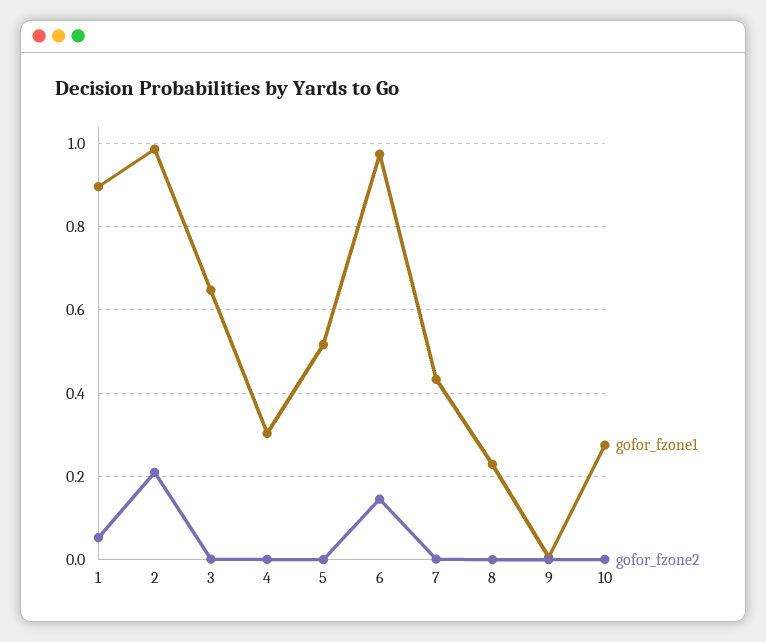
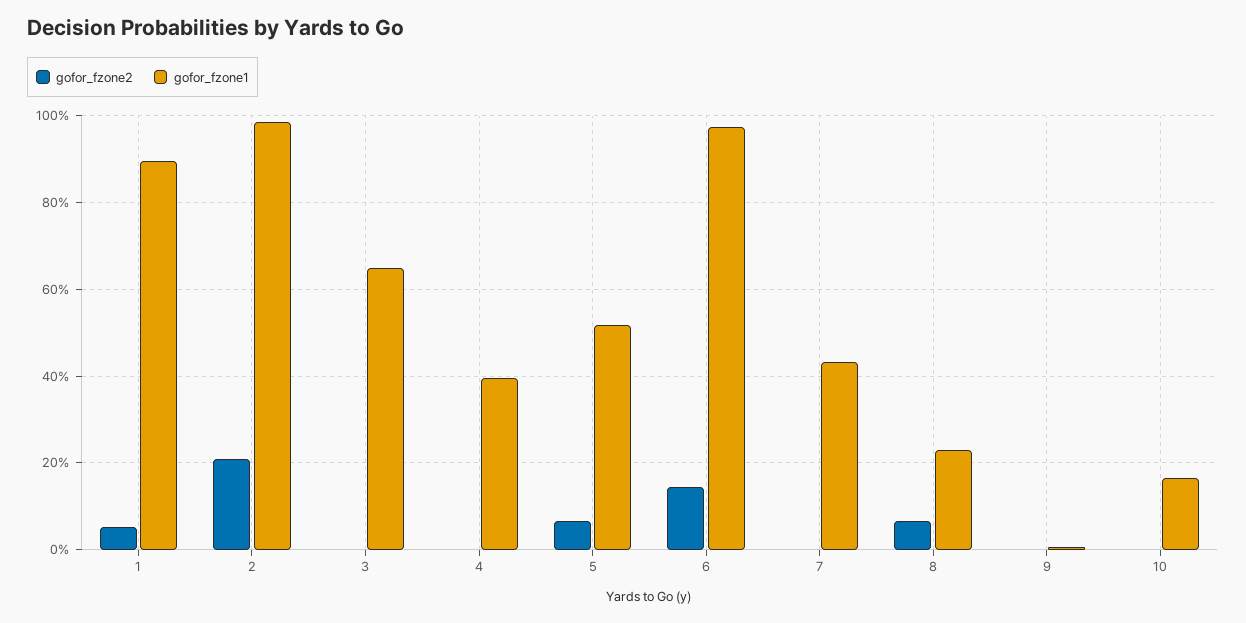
gofor_fzone1, 4: 0.3 -> 0.4
gofor_fzone2, 5: 0 -> 0.06
gofor_fzone2, 8: 0 -> 0.06
gofor_fzone1, 10: 0.28 -> 0.16

